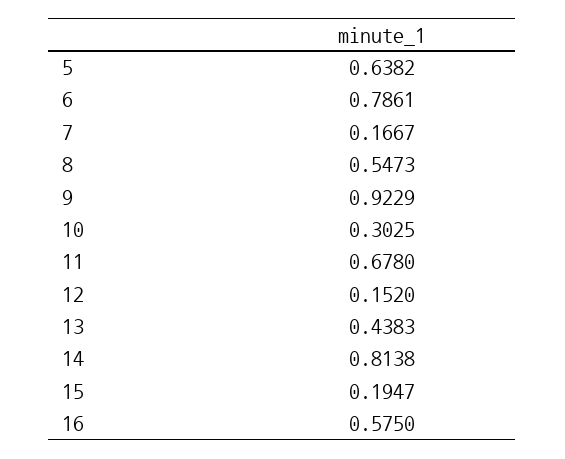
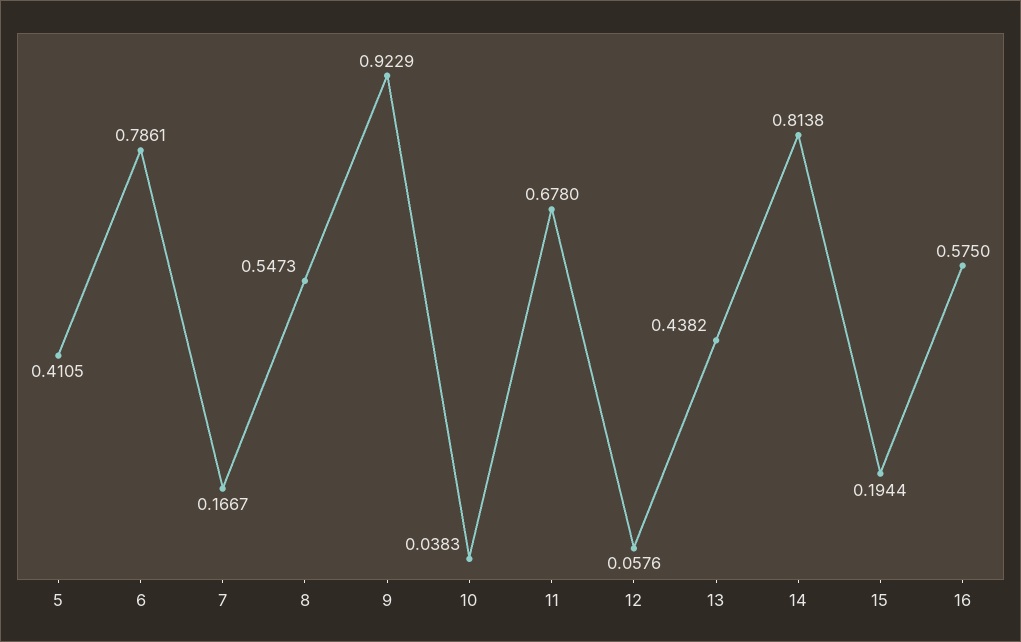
5: 0.6382 -> 0.4105
10: 0.3025 -> 0.0383
12: 0.152 -> 0.0576
13: 0.4383 -> 0.4382
15: 0.1947 -> 0.1944

